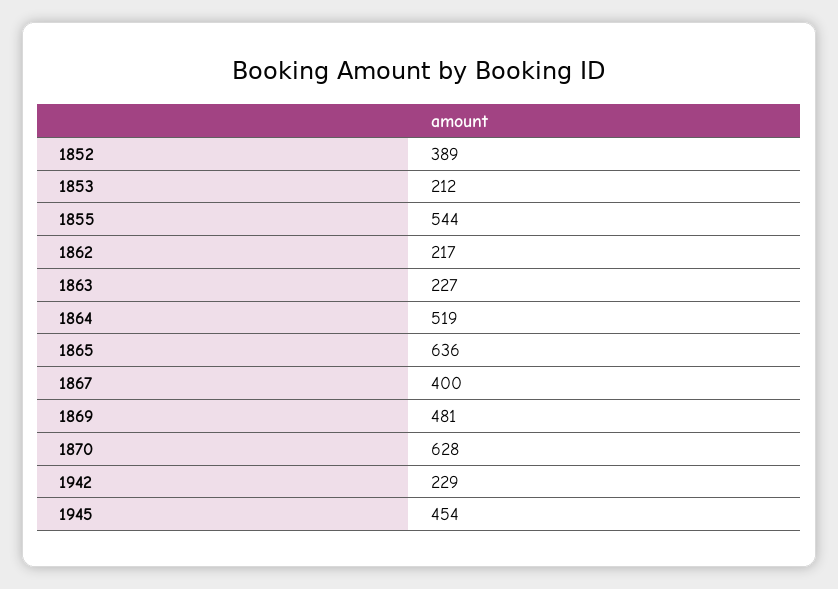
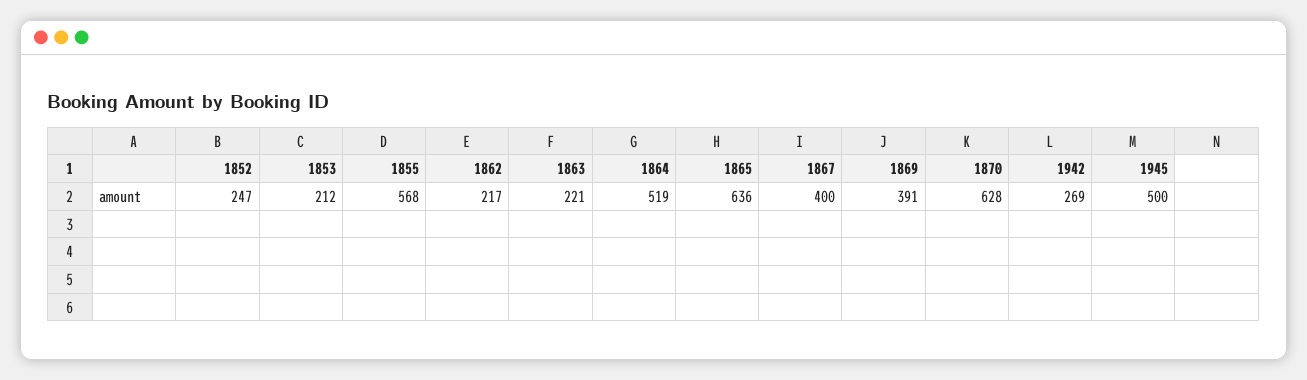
1852: 389 -> 247
1855: 544 -> 568
1863: 227 -> 221
1869: 481 -> 391
1942: 229 -> 269
1945: 454 -> 500

